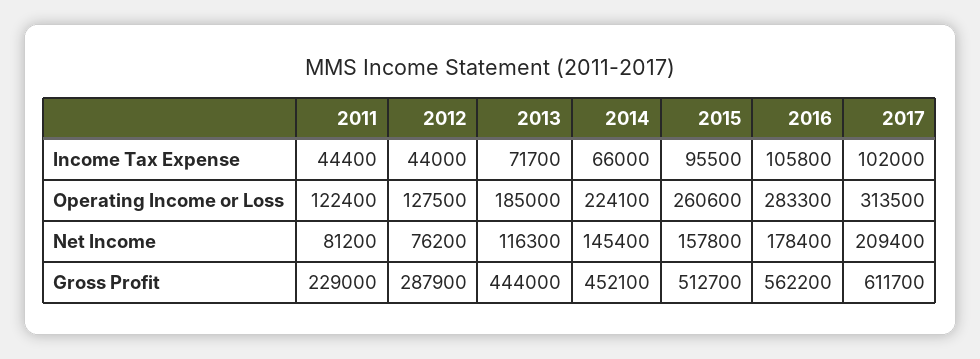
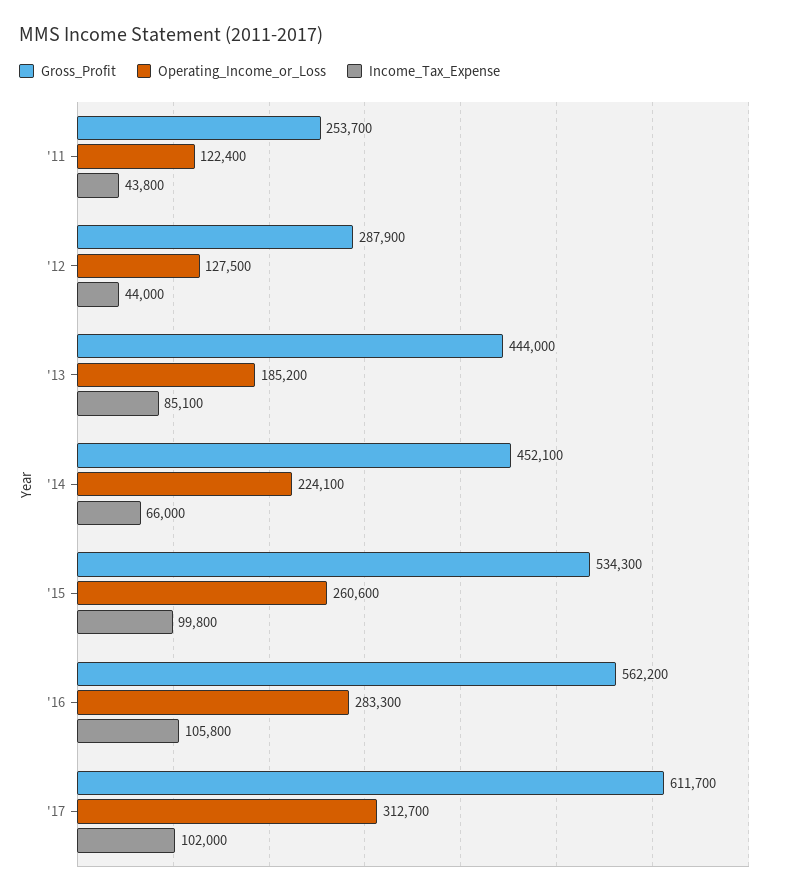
Income Tax Expense, 2011: 44400 -> 43800
Income Tax Expense, 2013: 71700 -> 85100
Income Tax Expense, 2015: 95500 -> 99800
Operating Income or Loss, 2013: 185000 -> 185200
Operating Income or Loss, 2017: 313500 -> 312700
Net Income, 2011: 81200 -> none
Net Income, 2012: 76200 -> none
Net Income, 2013: 116300 -> none
Net Income, 2014: 145400 -> none
Net Income, 2015: 157800 -> none
Net Income, 2016: 178400 -> none
Net Income, 2017: 209400 -> none
Gross Profit, 2011: 229000 -> 253700
Gross Profit, 2015: 512700 -> 534300

